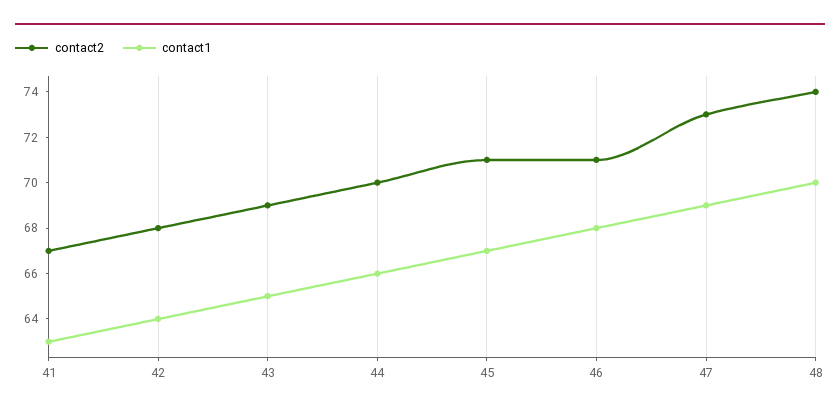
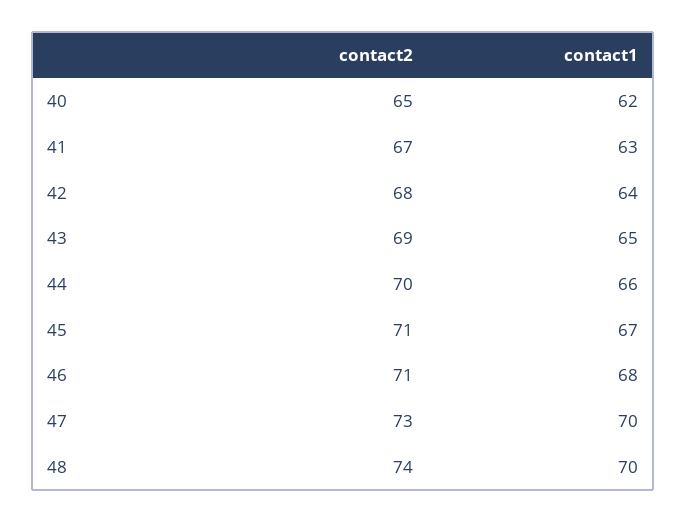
contact1, 47: 69 -> 70
contact2, 40: none -> 65
contact1, 40: none -> 62

